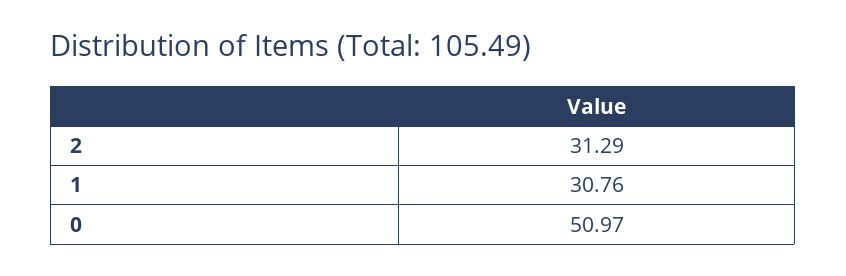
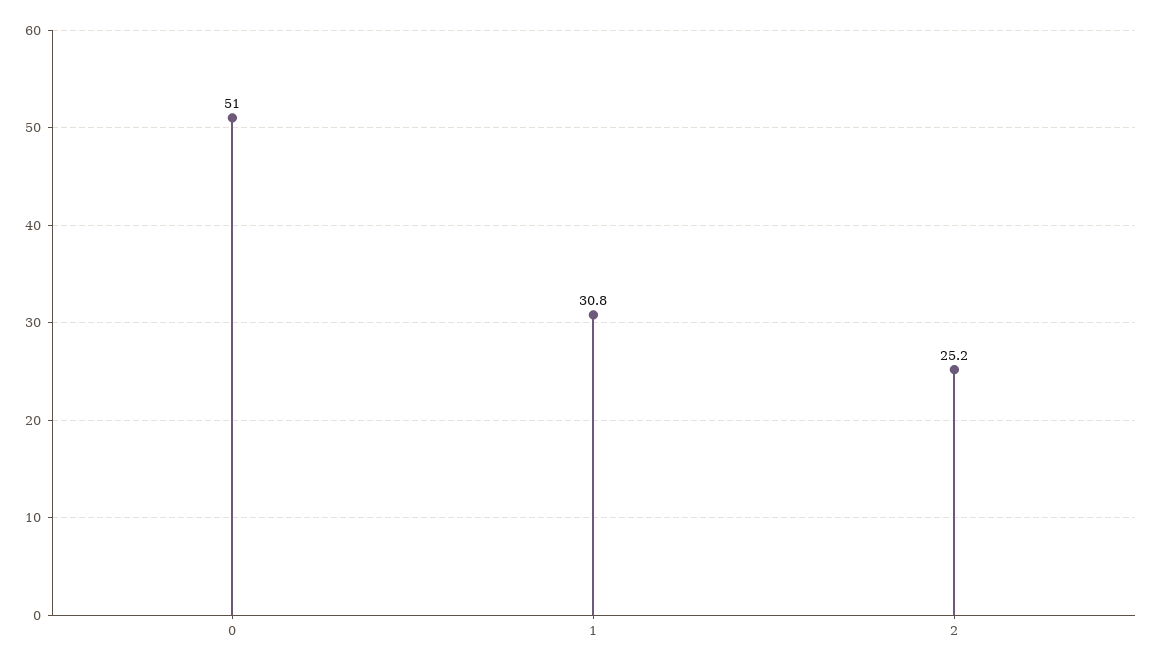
2: 31.29 -> 25.2

